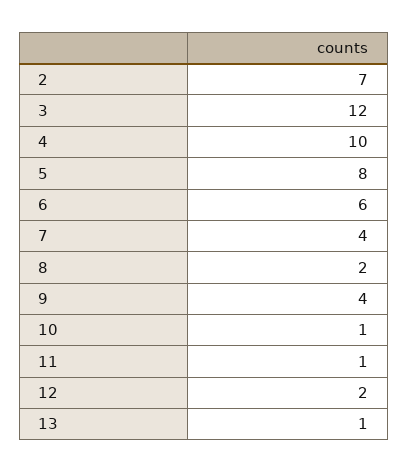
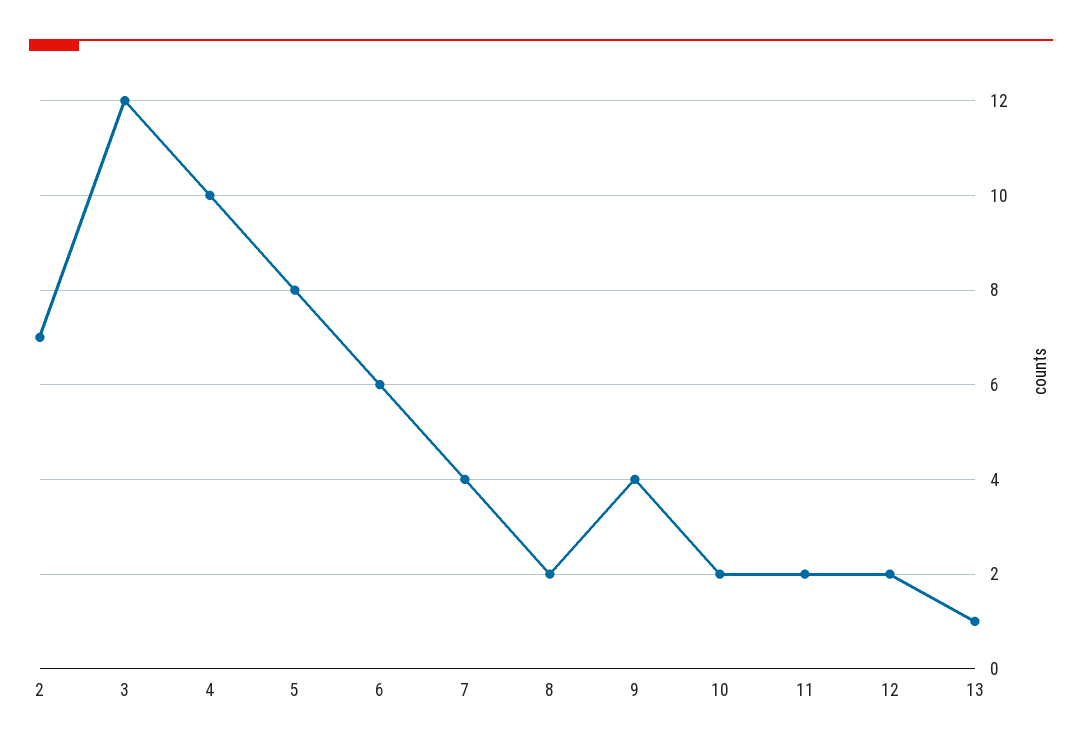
10: 1 -> 2
11: 1 -> 2

